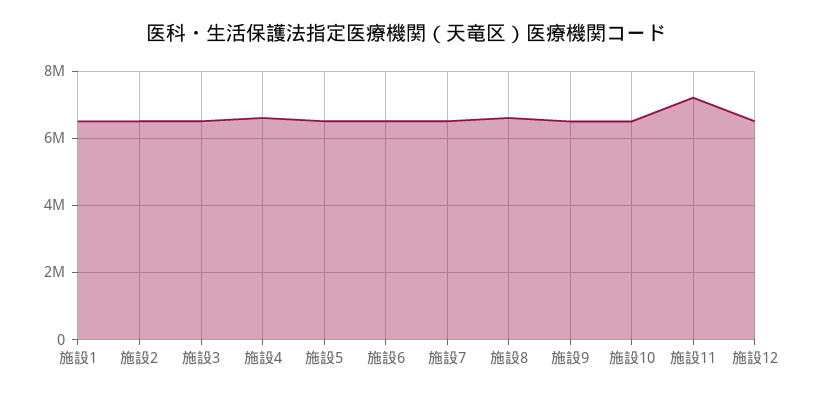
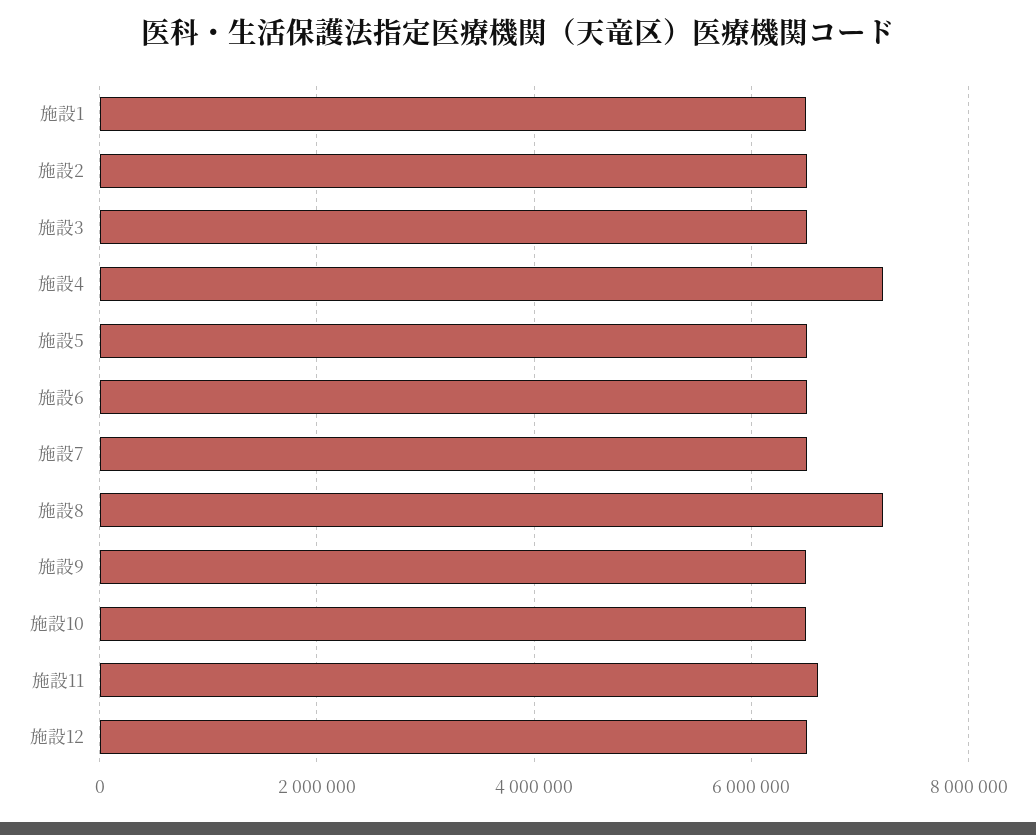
施設4: 6600000 -> 7200000
施設8: 6600000 -> 7200000
施設11: 7200000 -> 6600000

